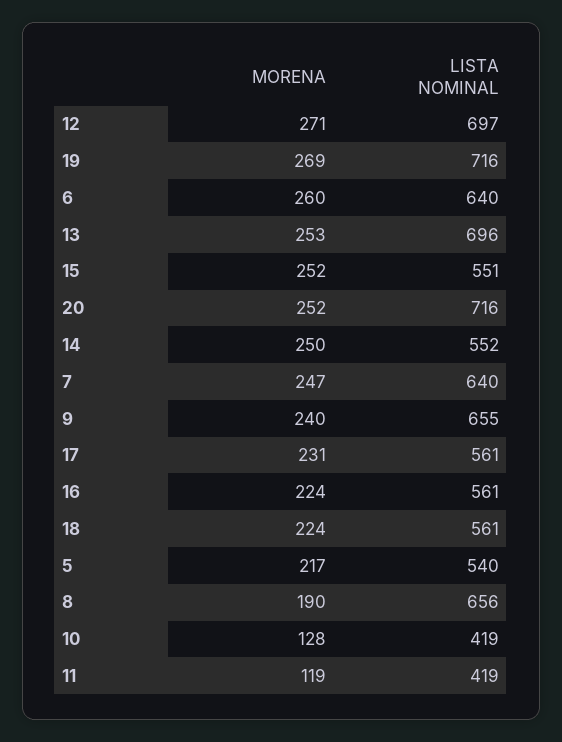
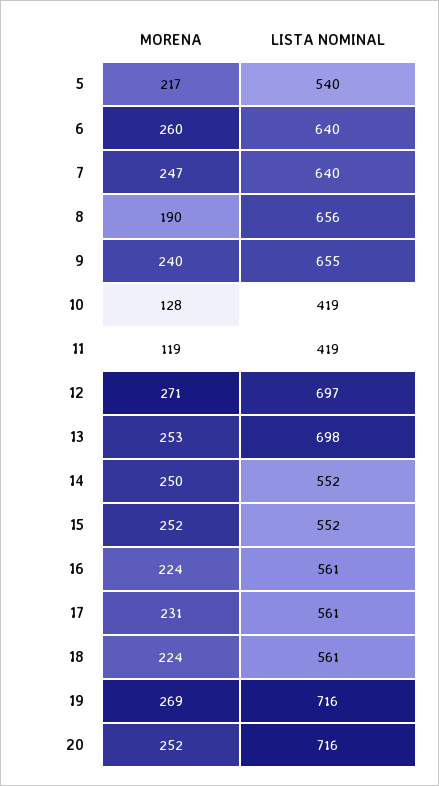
LISTA NOMINAL, 13: 696 -> 698
LISTA NOMINAL, 15: 551 -> 552

